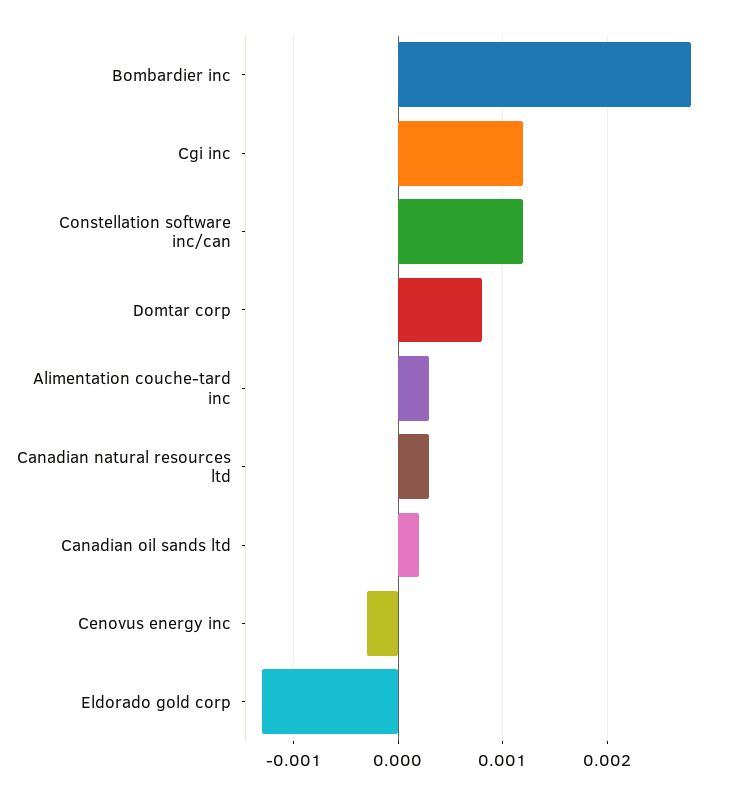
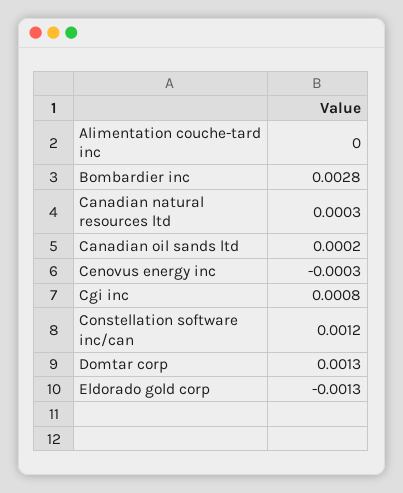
Cgi inc: 0.0012 -> 0.0008
Domtar corp: 0.0008 -> 0.0013
Alimentation couche-tard inc: 0.0003 -> 0

